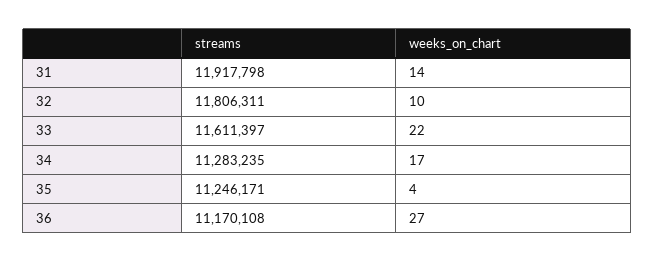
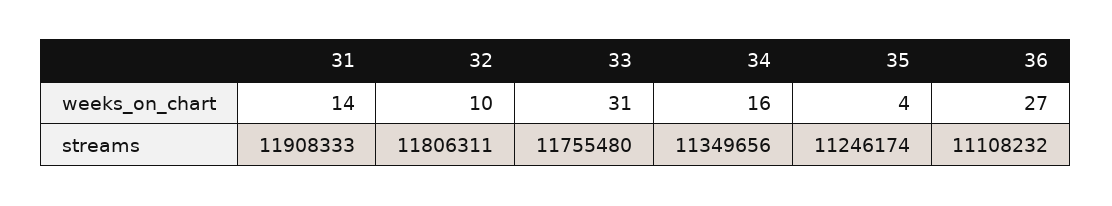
streams, 31: 11917798 -> 11908333
streams, 33: 11611397 -> 11755480
weeks_on_chart, 33: 22 -> 31
streams, 34: 11283235 -> 11349656
weeks_on_chart, 34: 17 -> 16
streams, 35: 11246171 -> 11246174
streams, 36: 11170108 -> 11108232

